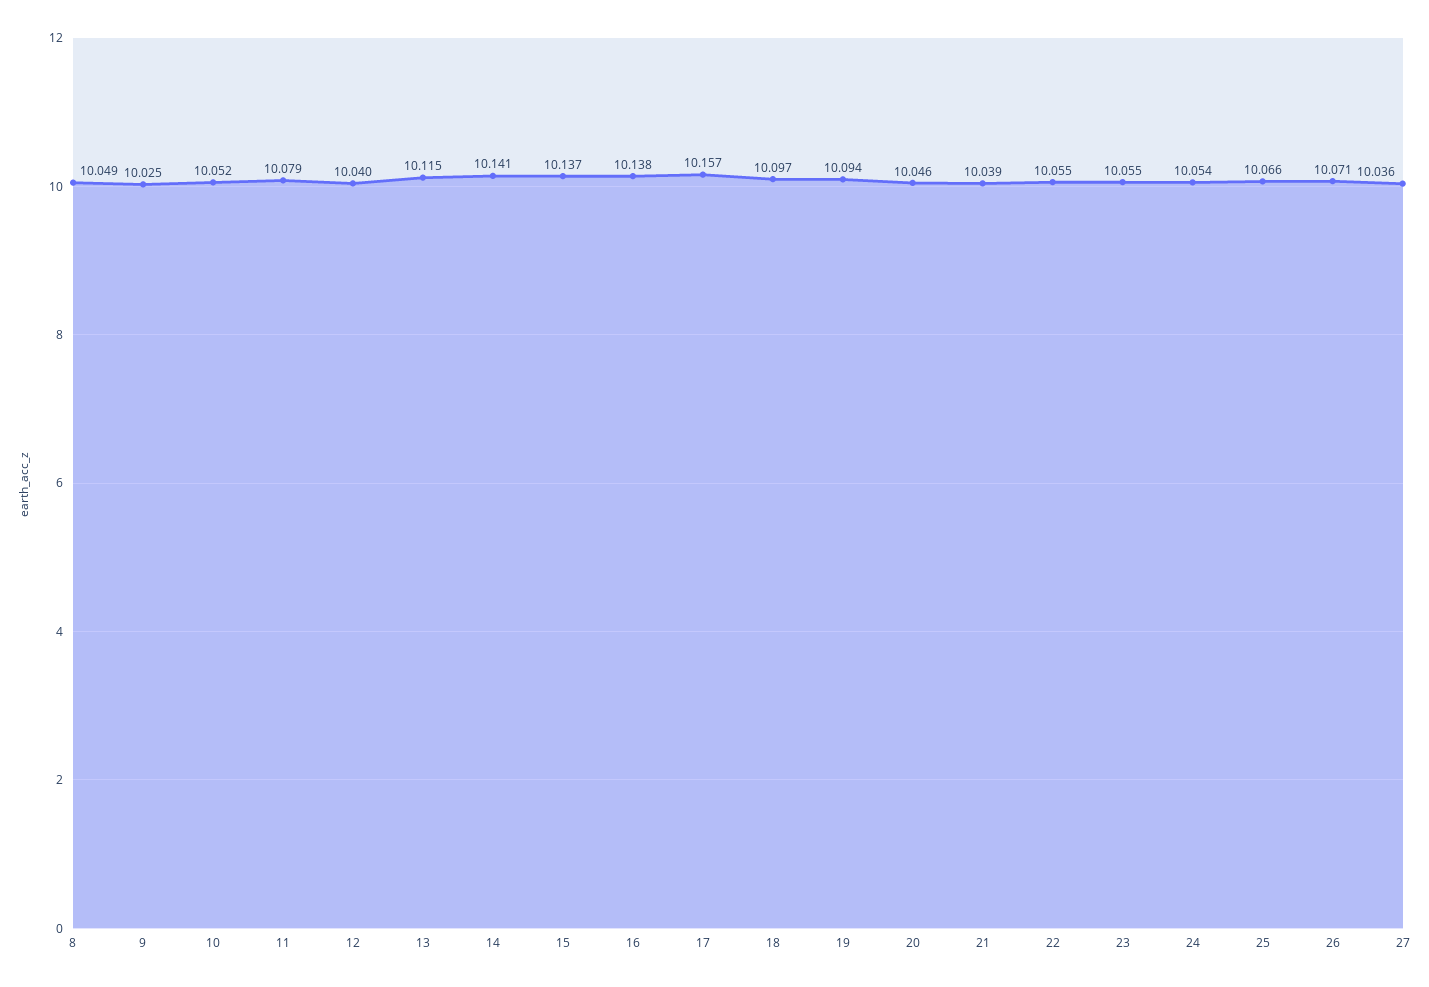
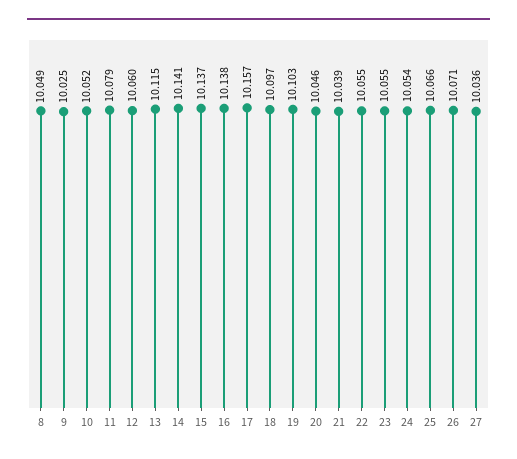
12: 10.04 -> 10.06
19: 10.094 -> 10.103

